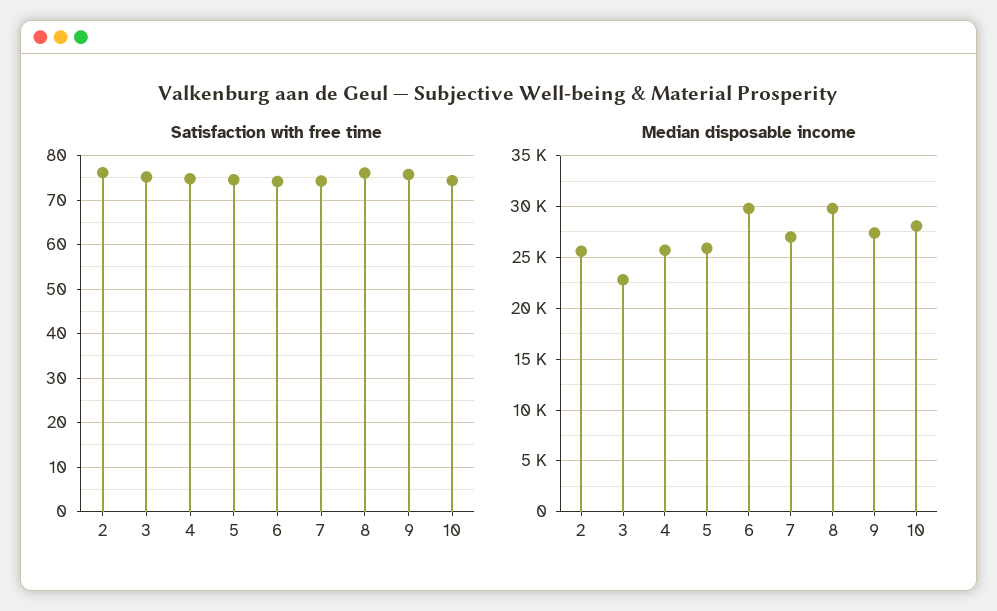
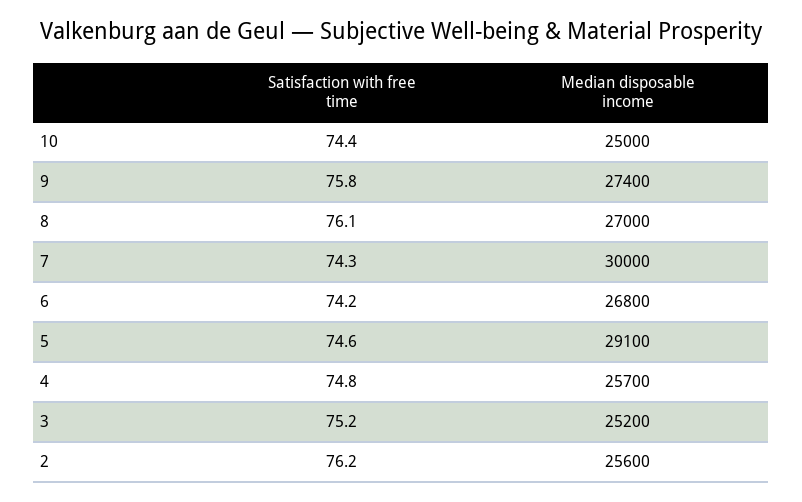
Median disposable income, 3: 23000 -> 25200
Median disposable income, 5: 26000 -> 29100
Median disposable income, 6: 30000 -> 26800
Median disposable income, 7: 27000 -> 30000
Median disposable income, 8: 30000 -> 27000
Median disposable income, 10: 28000 -> 25000

